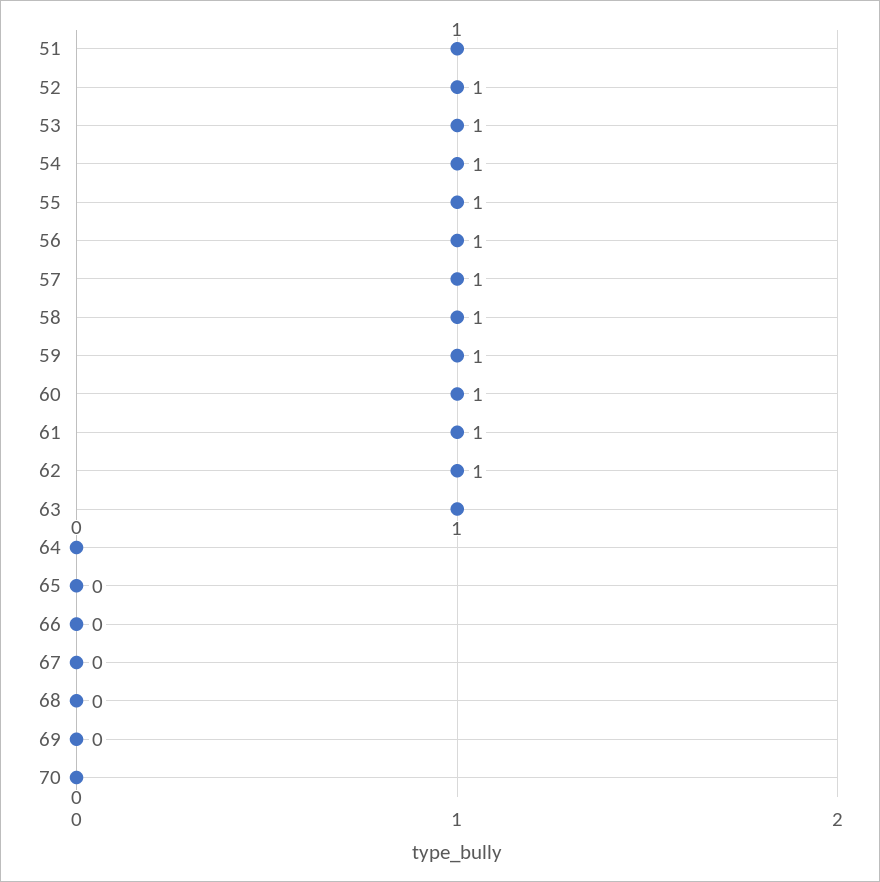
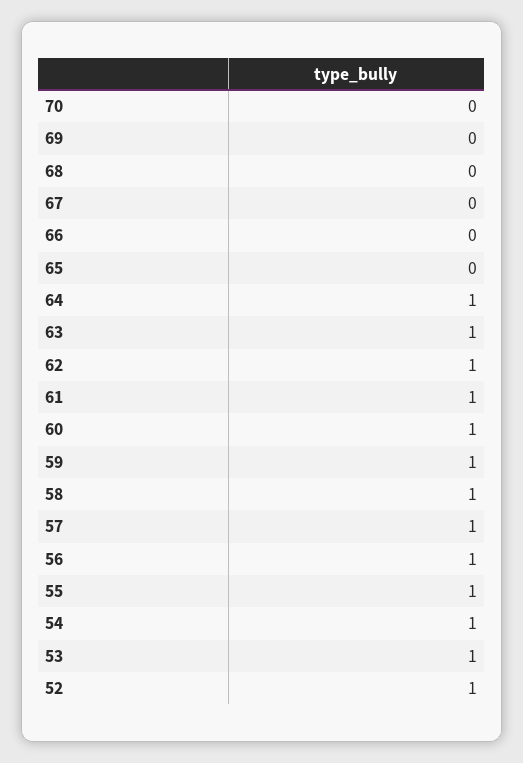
51: 1 -> none
64: 0 -> 1

